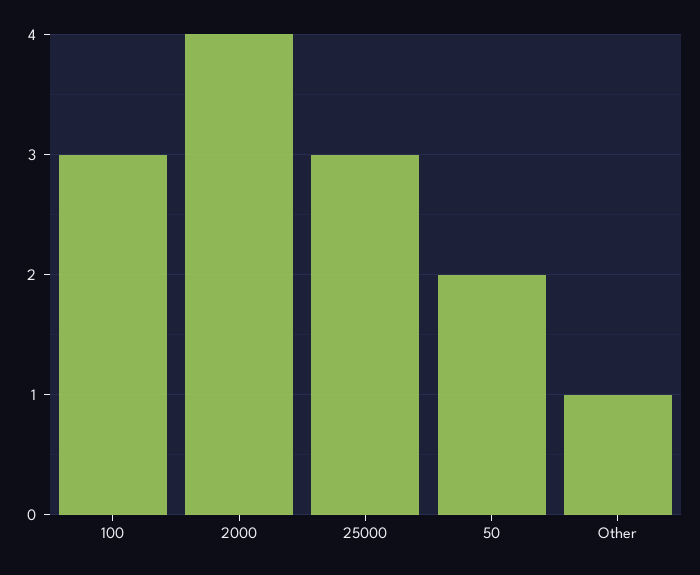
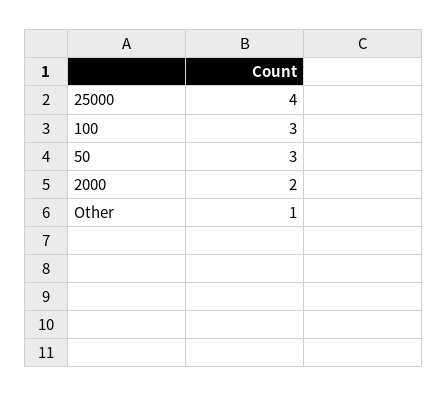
2000: 4 -> 2
25000: 3 -> 4
50: 2 -> 3

